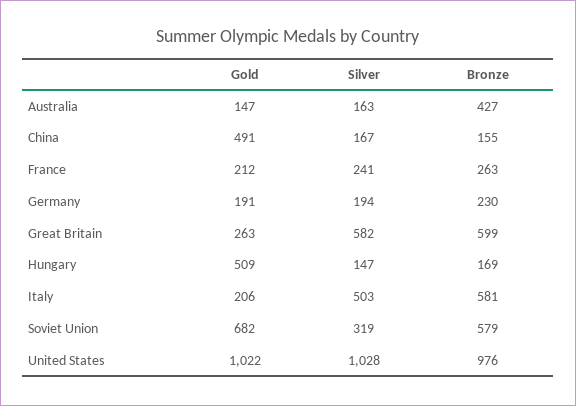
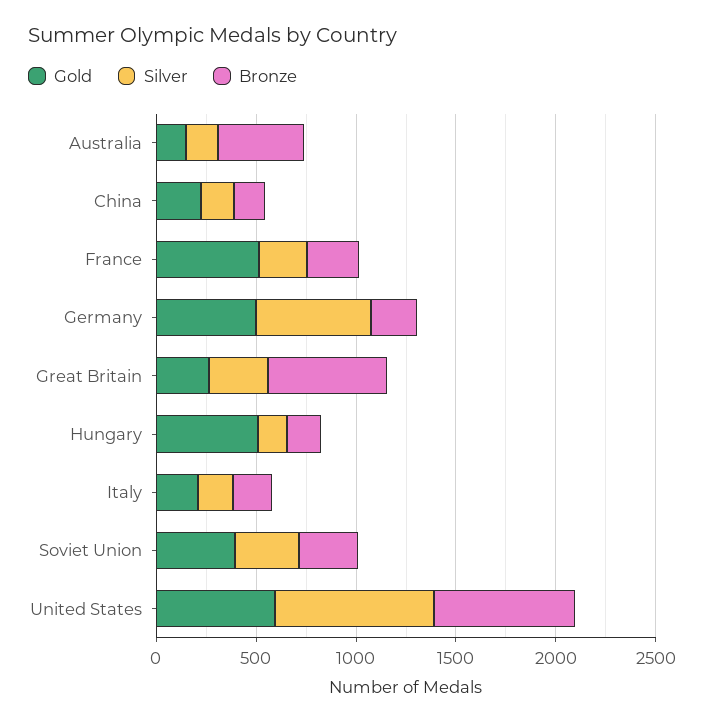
Gold, China: 491 -> 200
Gold, France: 212 -> 500
Gold, Germany: 191 -> 500
Silver, Germany: 194 -> 600
Silver, Great Britain: 582 -> 300
Silver, Italy: 503 -> 200
Bronze, Italy: 581 -> 200
Gold, Soviet Union: 682 -> 400
Bronze, Soviet Union: 579 -> 300
Gold, United States: 1022 -> 600
Silver, United States: 1028 -> 800
Bronze, United States: 976 -> 700

